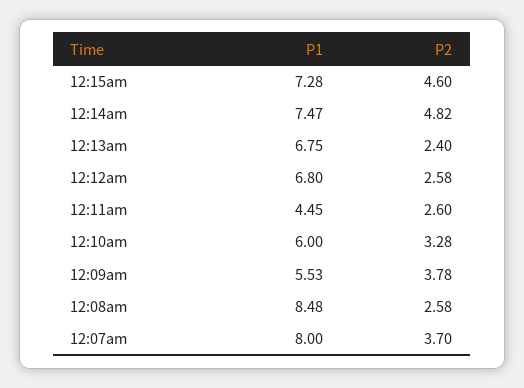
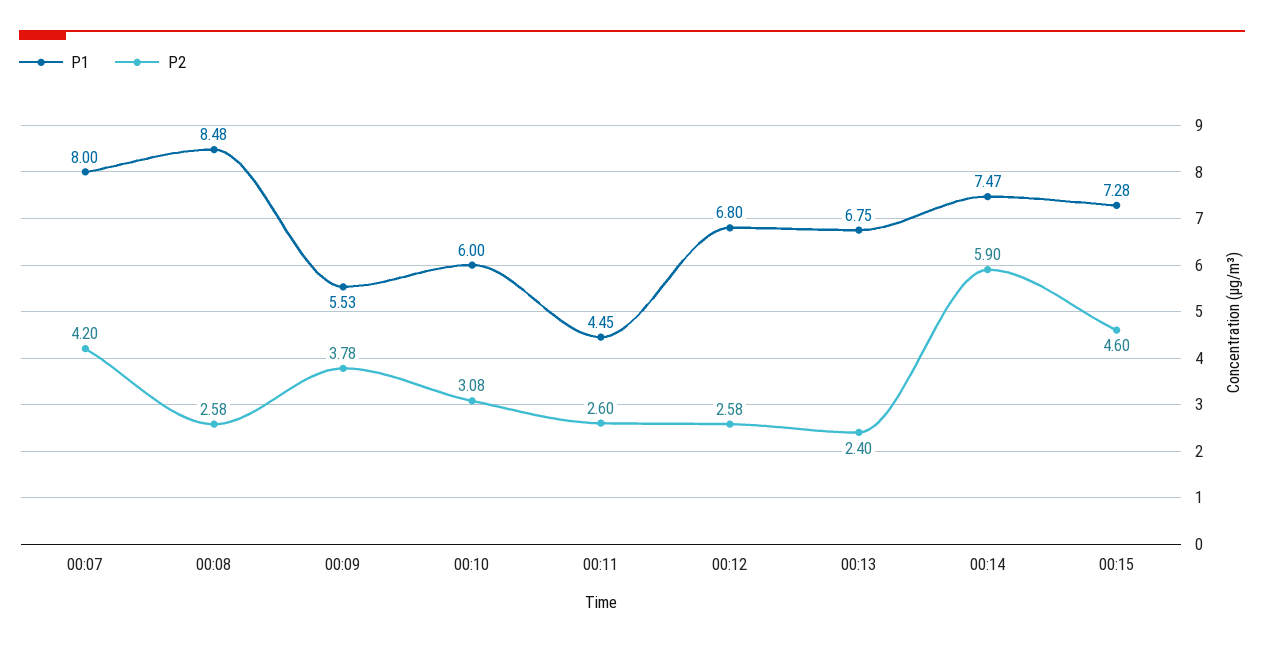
P2, 12:14am: 4.82 -> 5.9
P2, 12:10am: 3.28 -> 3.08
P2, 12:07am: 3.7 -> 4.2

